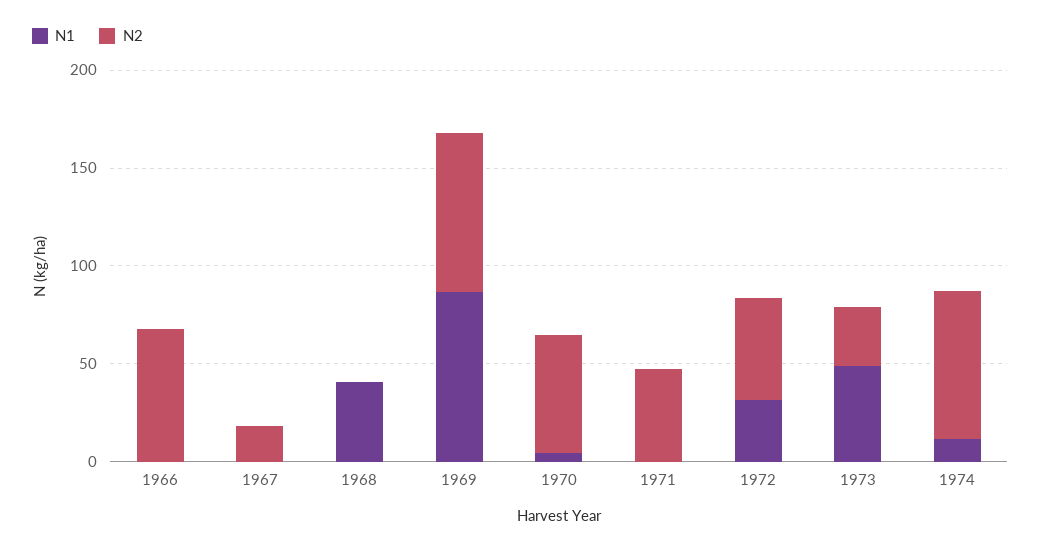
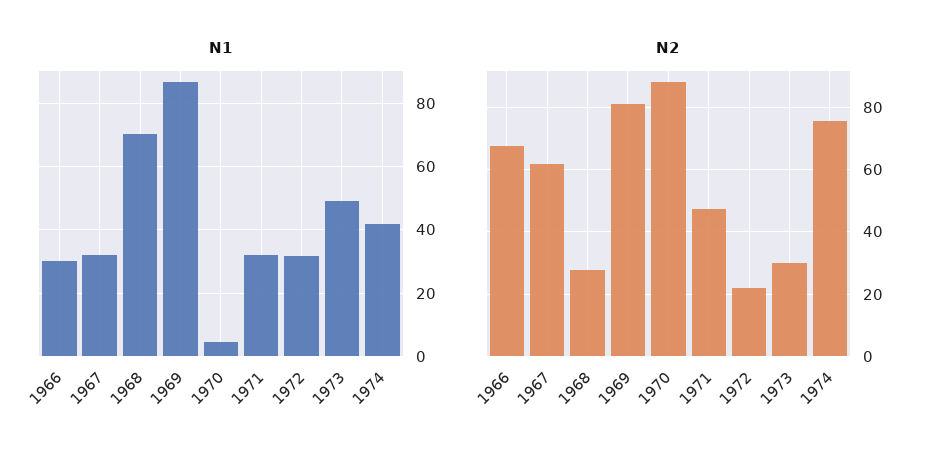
N1, 1966: 0 -> 30
N1, 1967: 0 -> 32
N2, 1967: 20 -> 62
N1, 1968: 40 -> 70
N2, 1968: 0 -> 28
N2, 1970: 60 -> 88
N1, 1971: 0 -> 32
N2, 1972: 50 -> 22
N1, 1974: 10 -> 42

